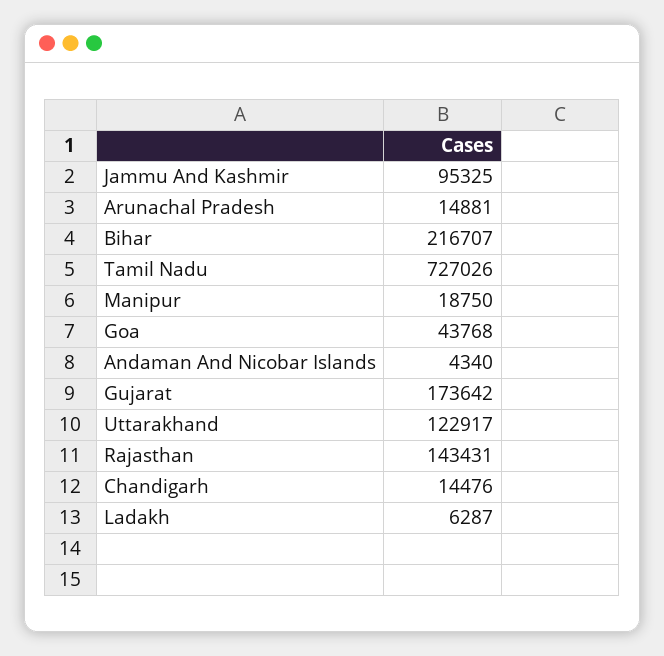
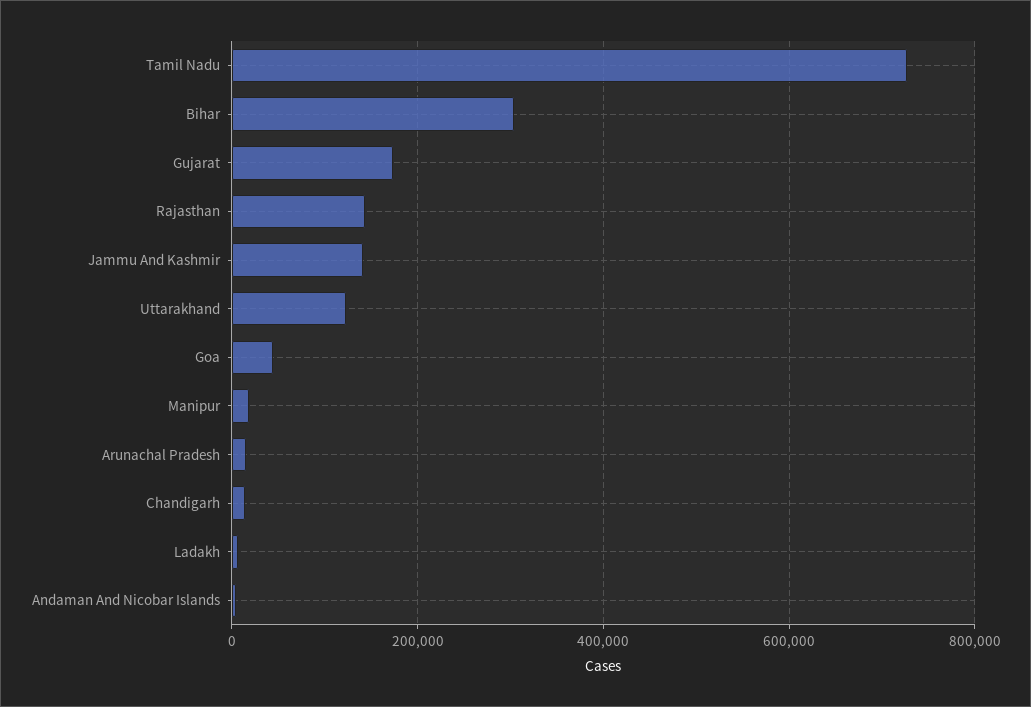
Jammu And Kashmir: 95325 -> 140000
Bihar: 216707 -> 300000

